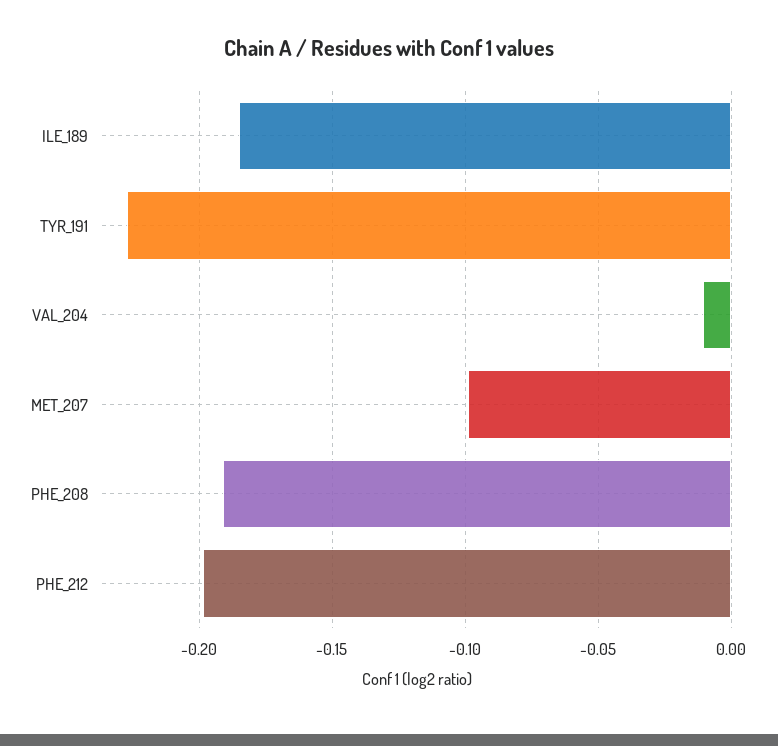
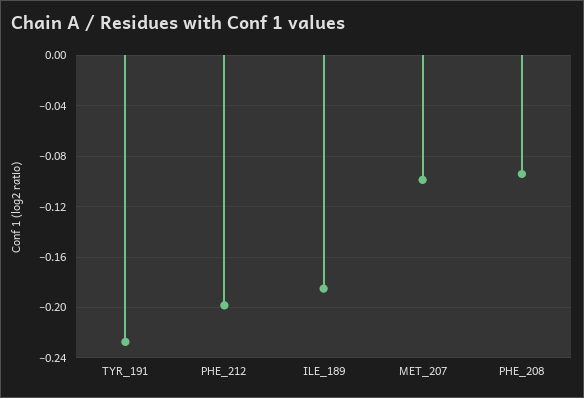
VAL_204: -0.01 -> none
PHE_208: -0.19 -> -0.095

